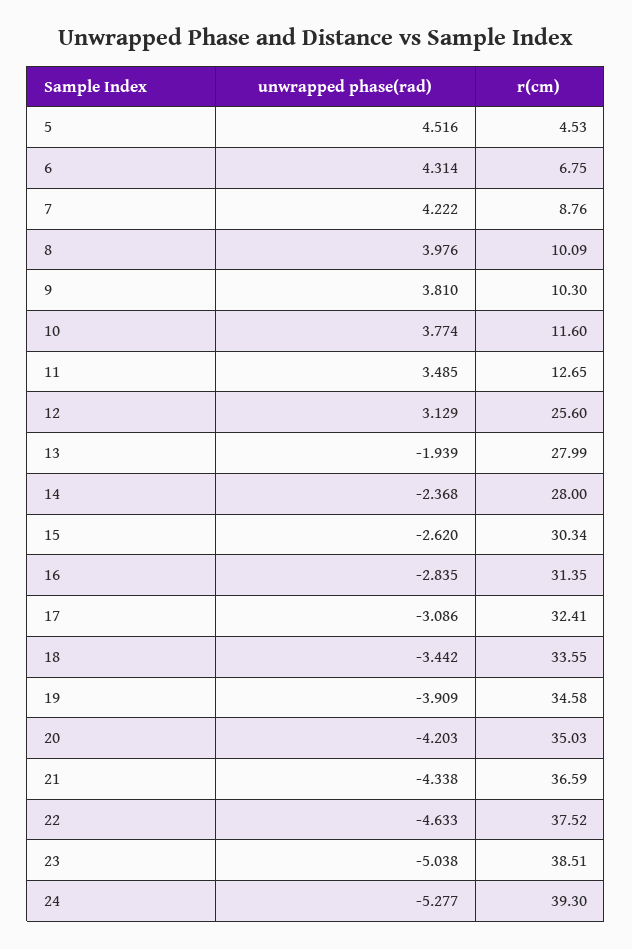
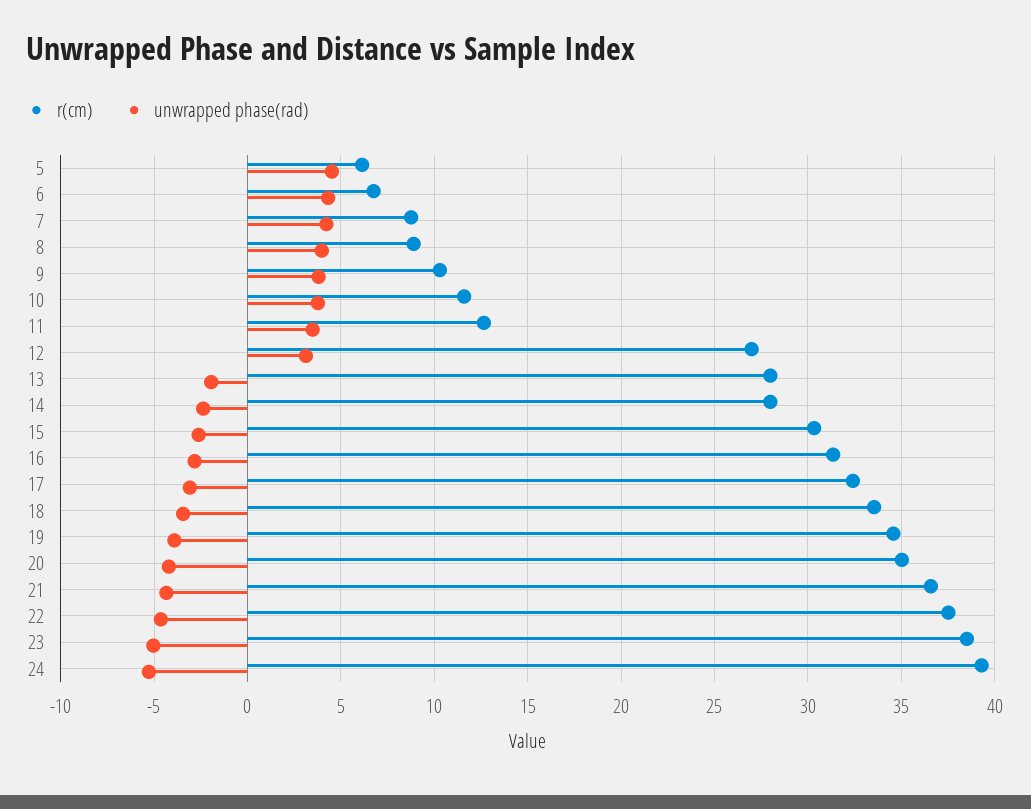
r(cm), 5: 4.53 -> 6
r(cm), 8: 10.09 -> 9
r(cm), 12: 25.6 -> 27

